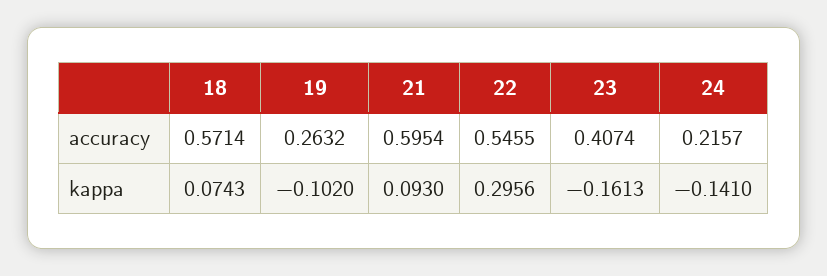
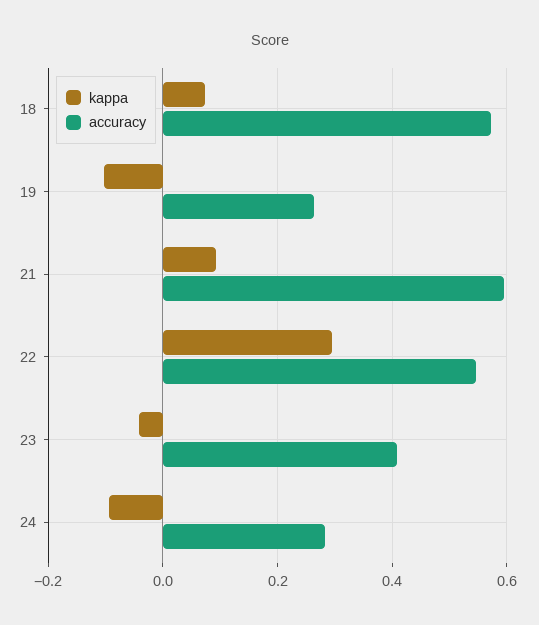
accuracy, 24: 0.2157 -> 0.28
kappa, 23: -0.1613 -> -0.04
kappa, 24: -0.141 -> -0.1

